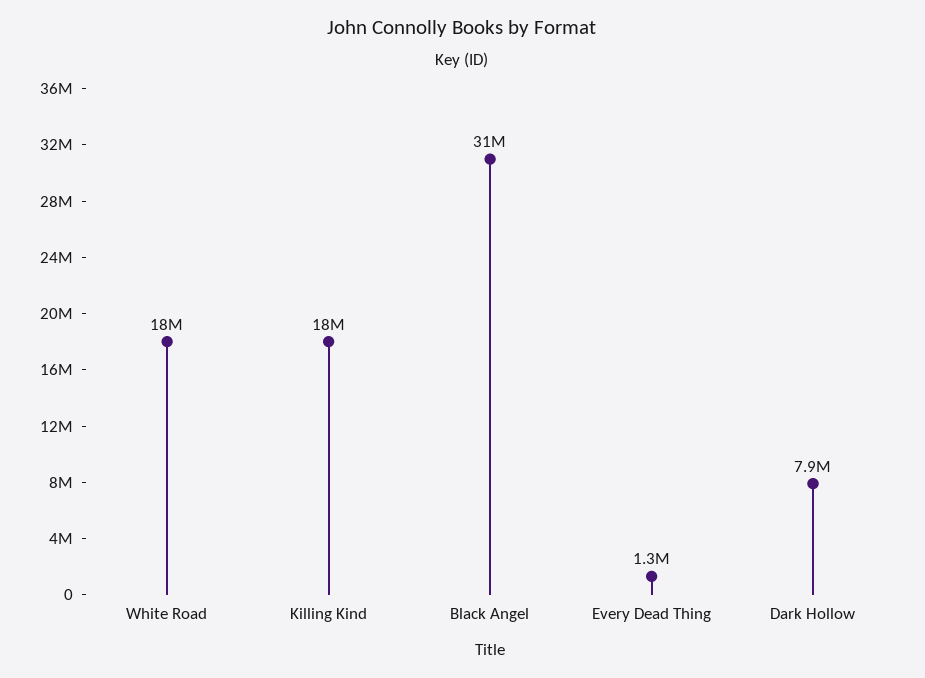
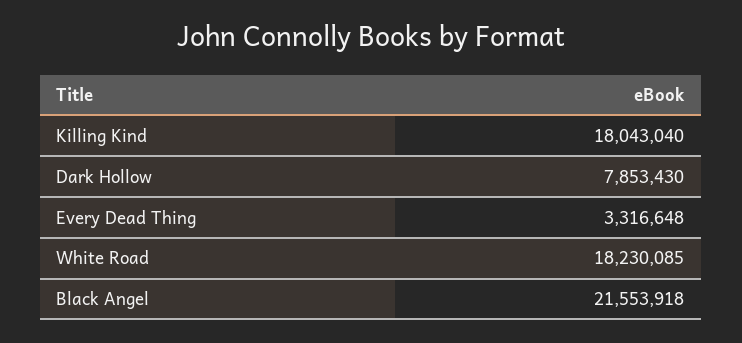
Black Angel: 31000000 -> 21553918
Every Dead Thing: 1300000 -> 3316648

